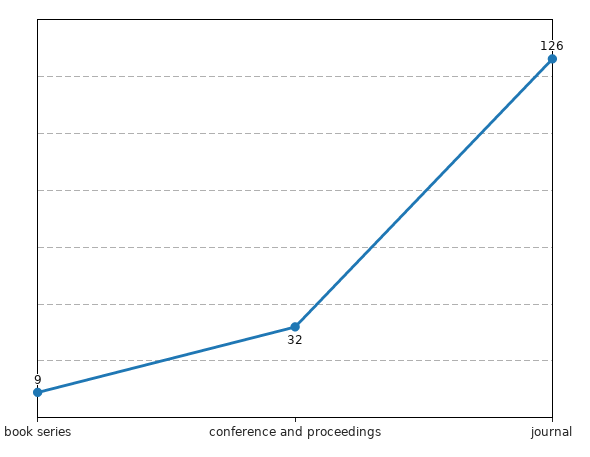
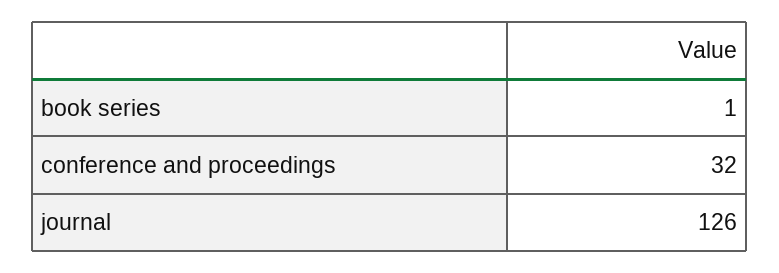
book series: 9 -> 1

